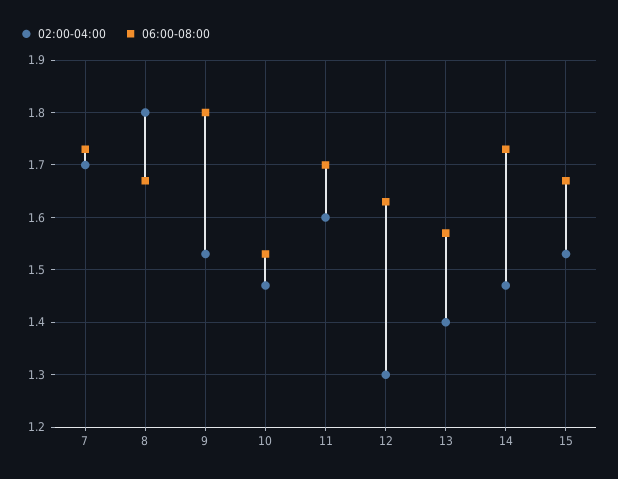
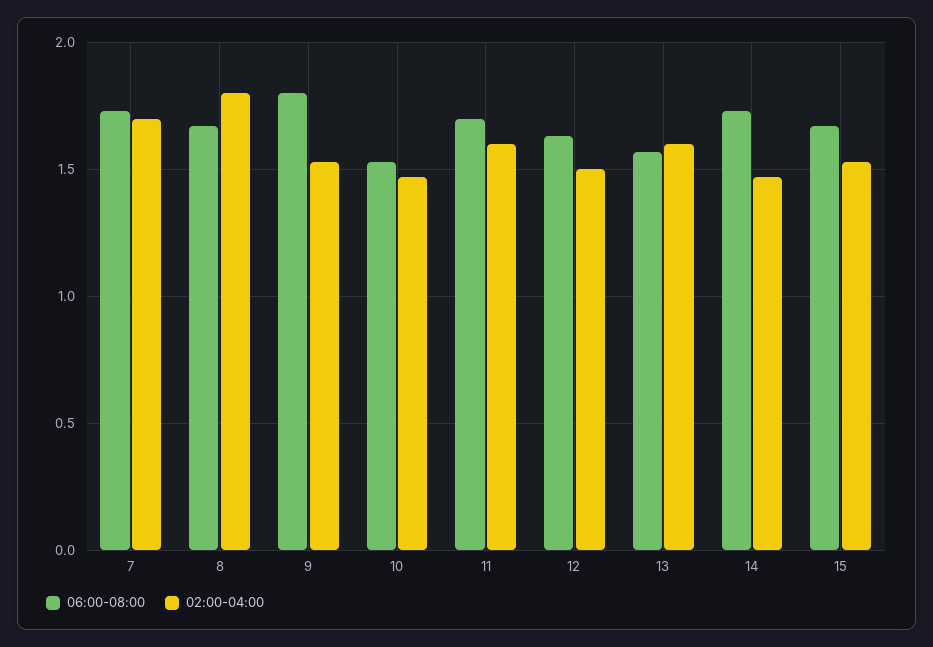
02:00-04:00, 12: 1.3 -> 1.5
02:00-04:00, 13: 1.4 -> 1.6

